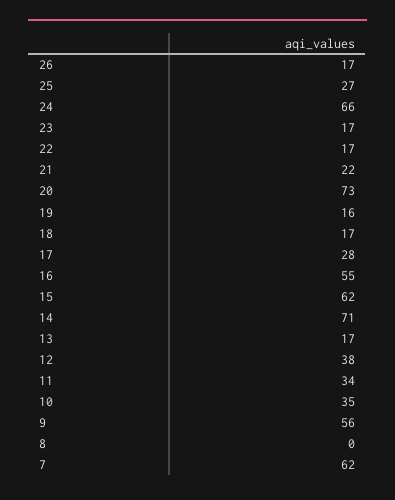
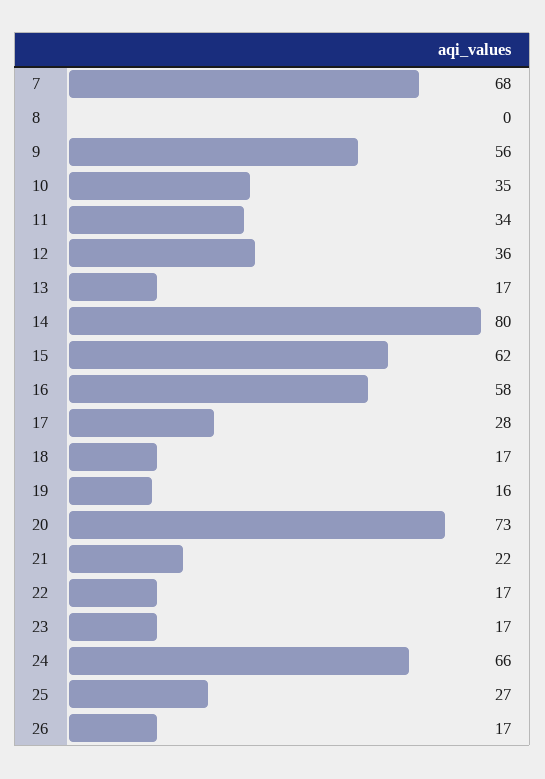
16: 55 -> 58
14: 71 -> 80
12: 38 -> 36
7: 62 -> 68

